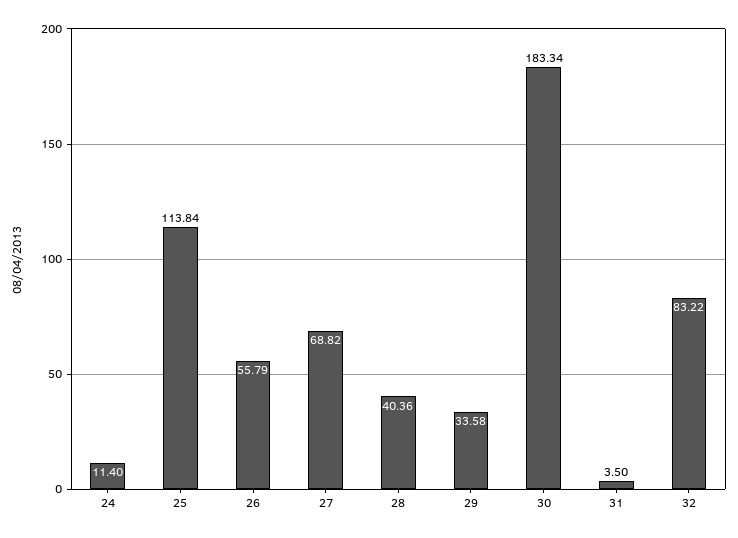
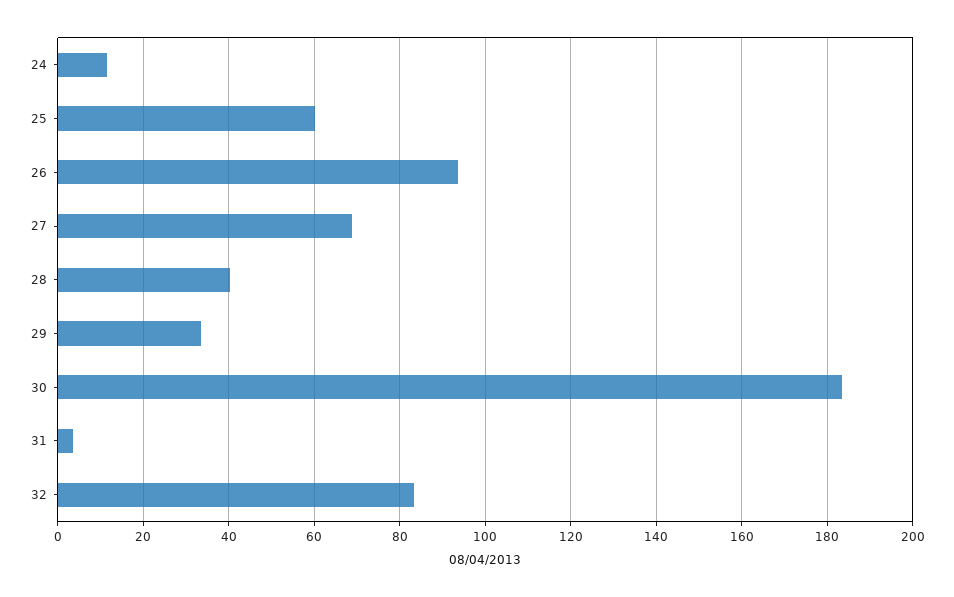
25: 113.84 -> 60
26: 55.79 -> 94

